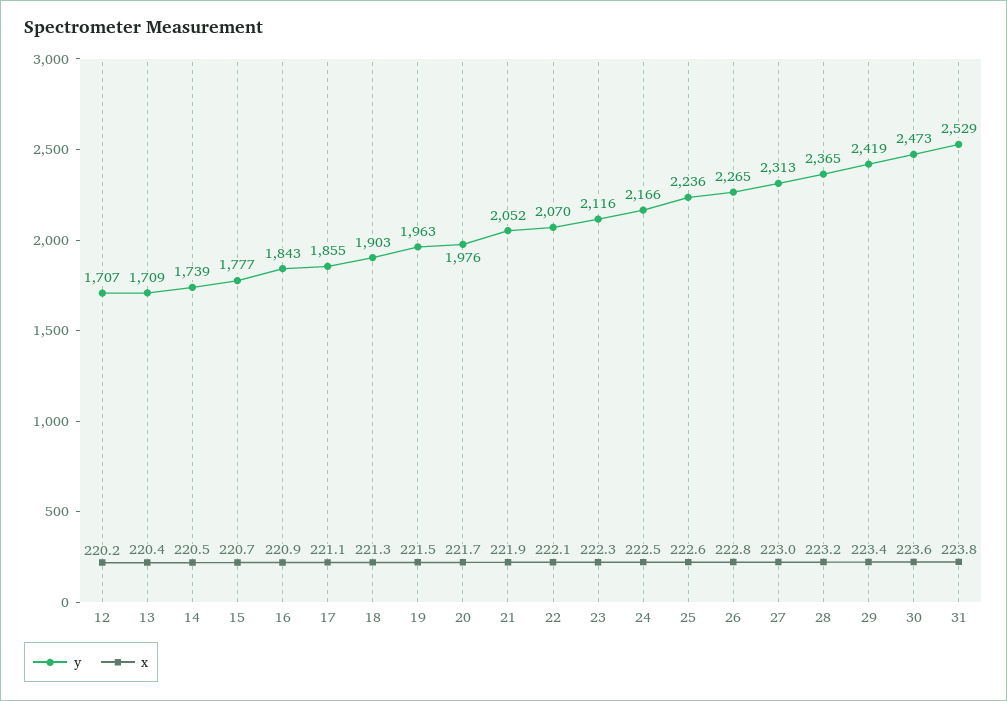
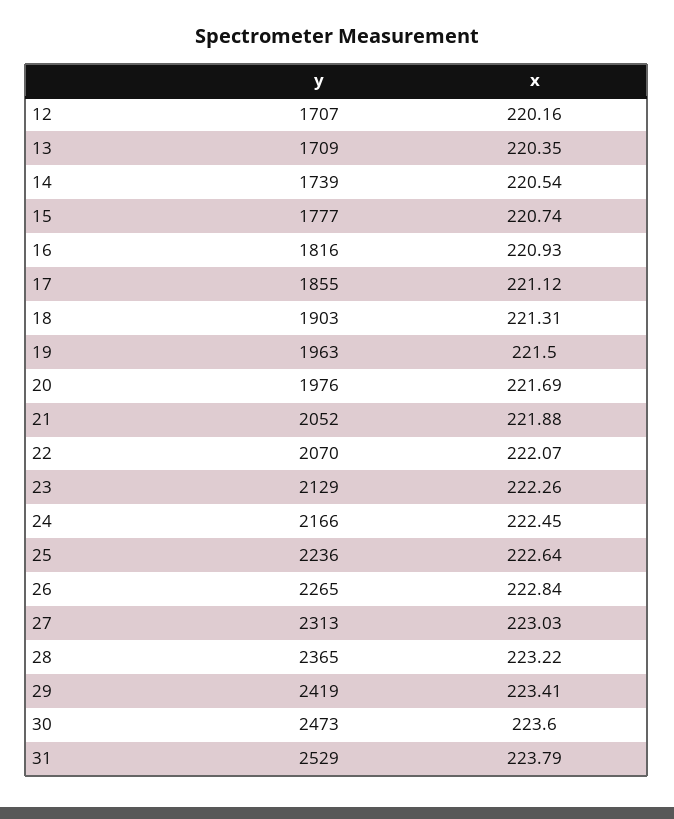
y, 16: 1843 -> 1816
y, 23: 2116 -> 2129

